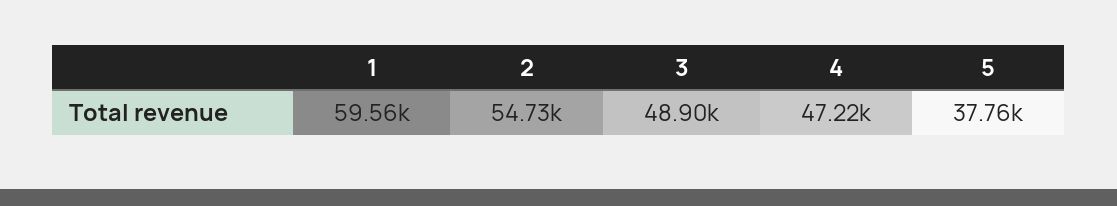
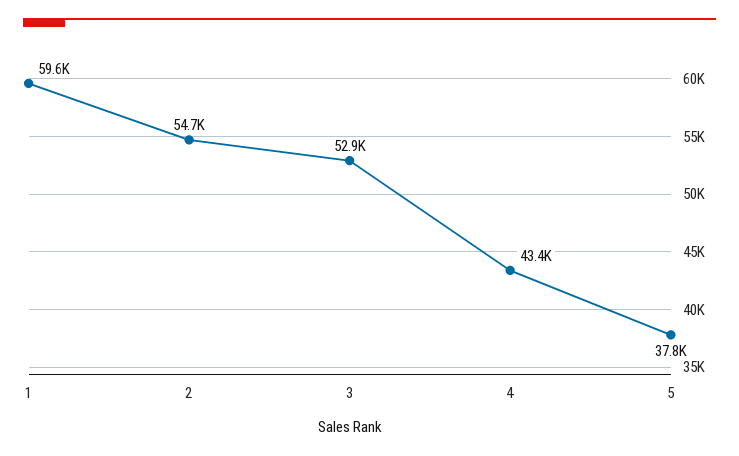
3: 48900 -> 52900
4: 47220 -> 43400

